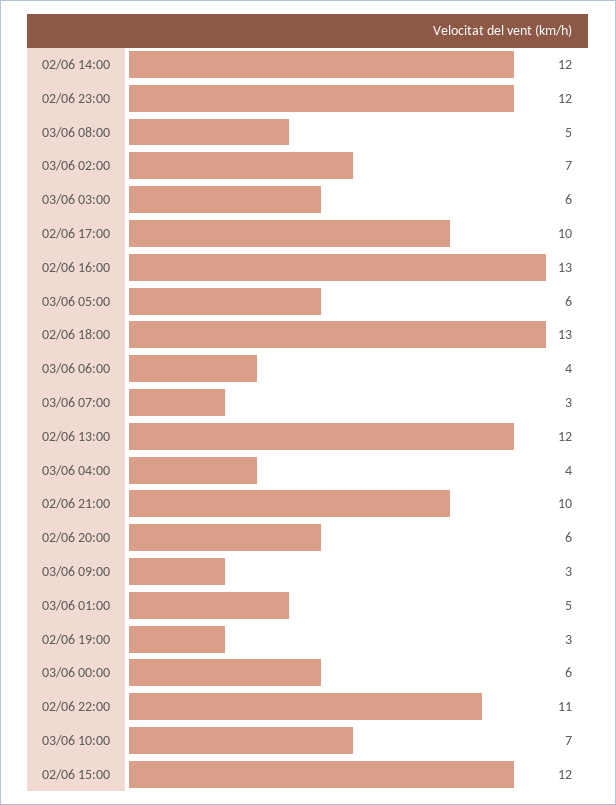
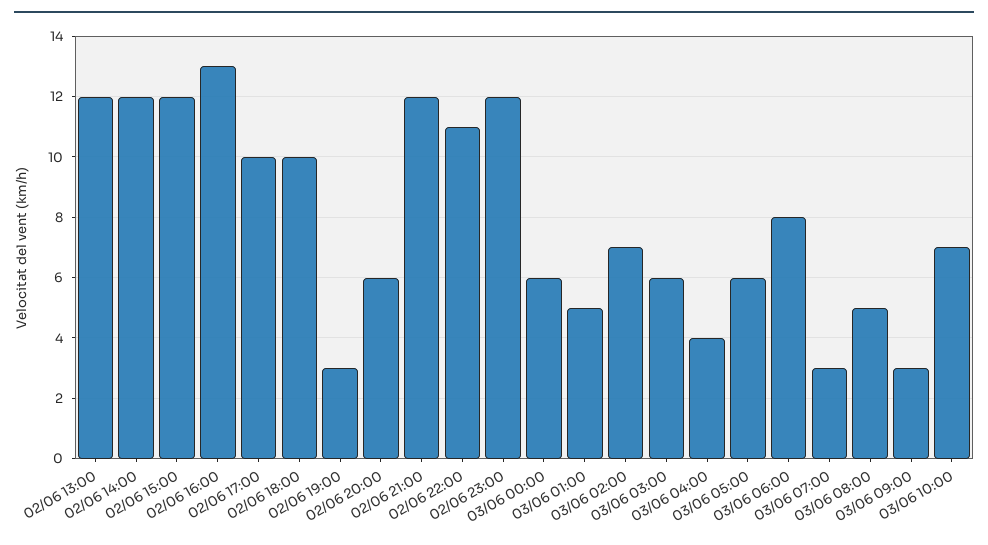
02/06 18:00: 13 -> 10
03/06 06:00: 4 -> 8
02/06 21:00: 10 -> 12

